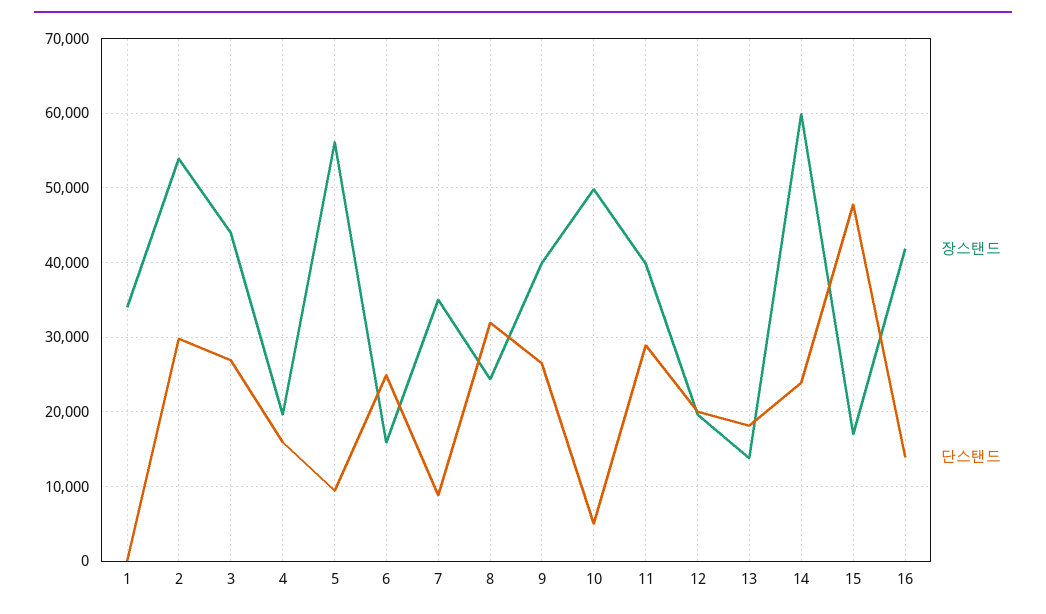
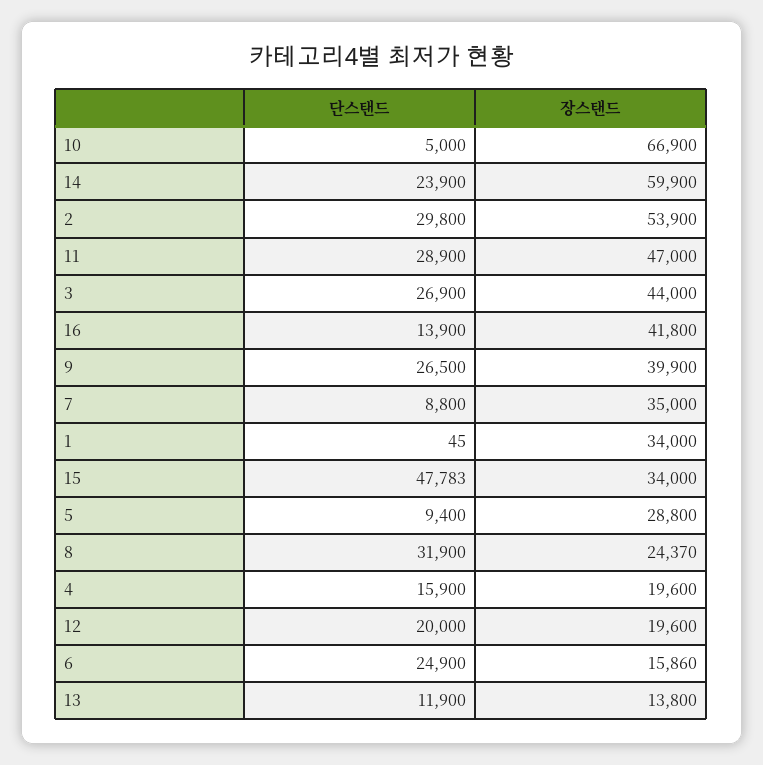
장스탠드, 5: 56000 -> 28800
장스탠드, 10: 50000 -> 66900
장스탠드, 11: 40000 -> 47000
단스탠드, 13: 18000 -> 11900
장스탠드, 15: 17000 -> 34000

